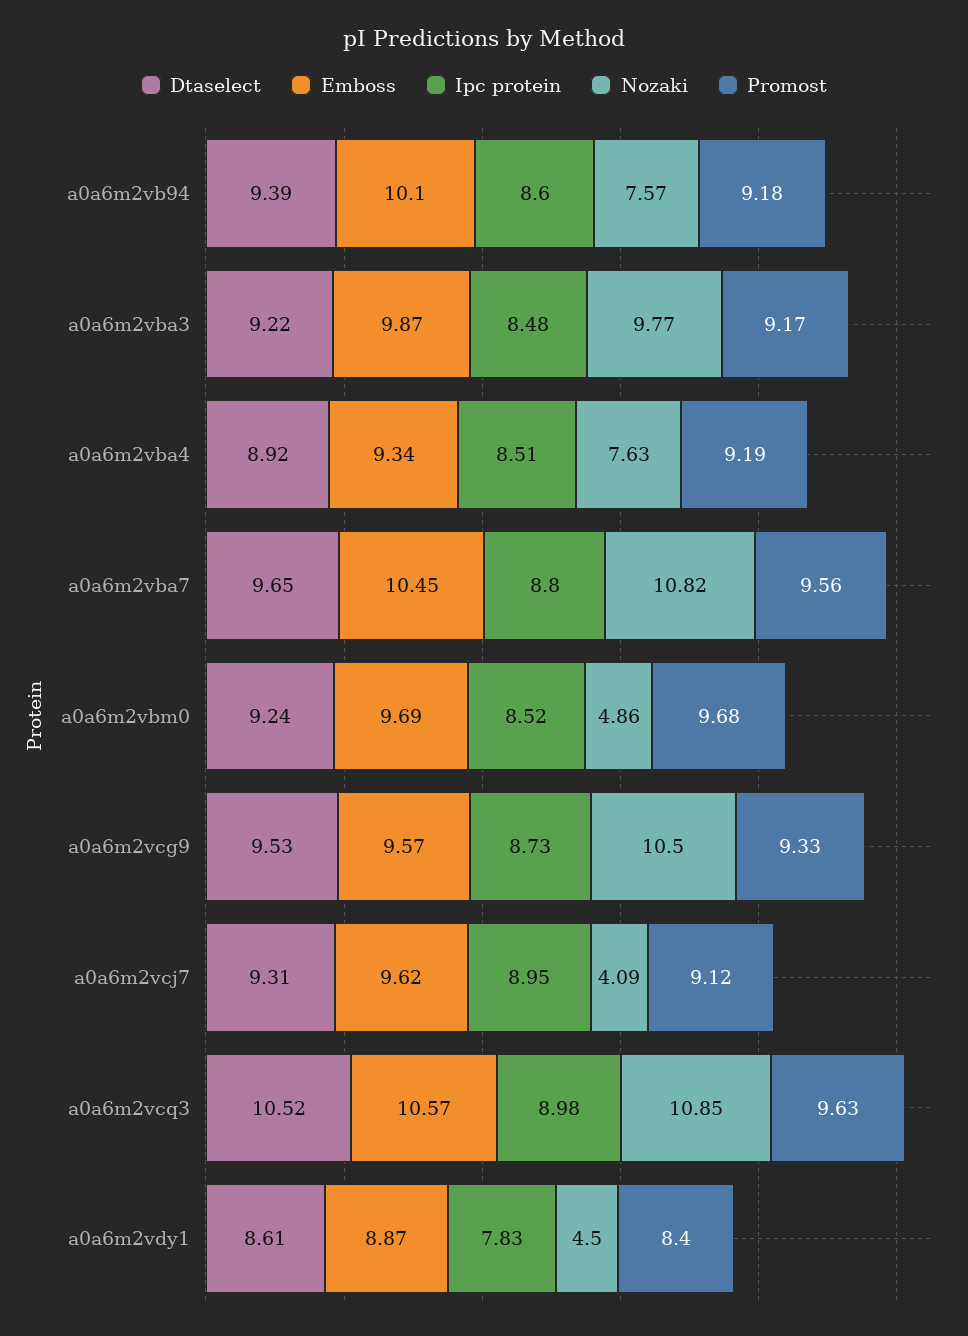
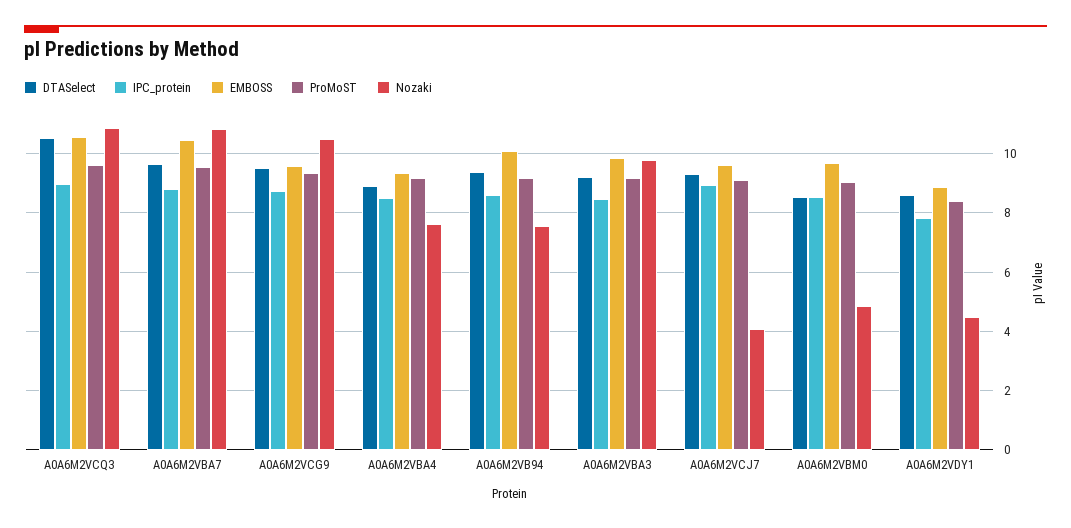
Dtaselect, a0a6m2vbm0: 9.24 -> 8.5
Promost, a0a6m2vbm0: 9.68 -> 9

